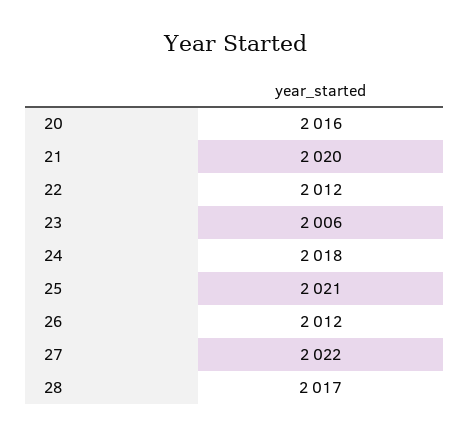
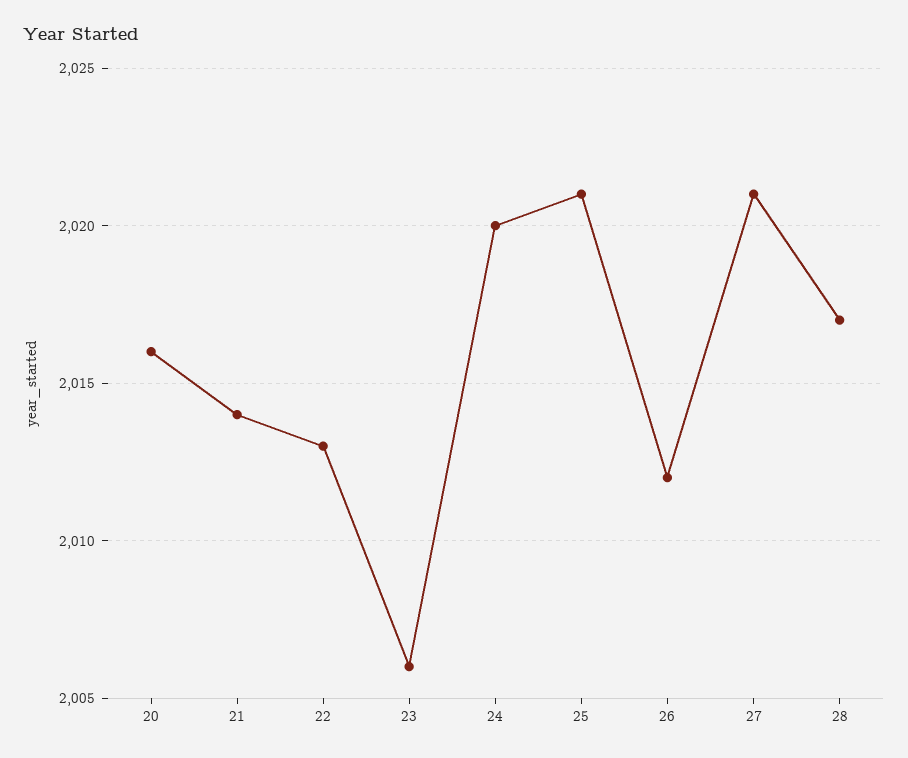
21: 2020 -> 2014
22: 2012 -> 2013
24: 2018 -> 2020
27: 2022 -> 2021

